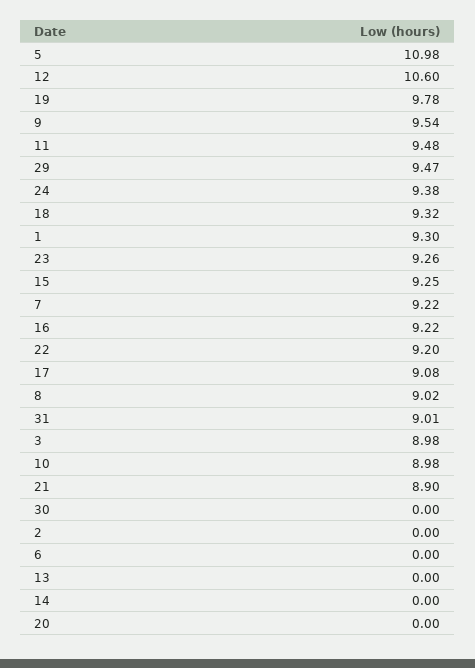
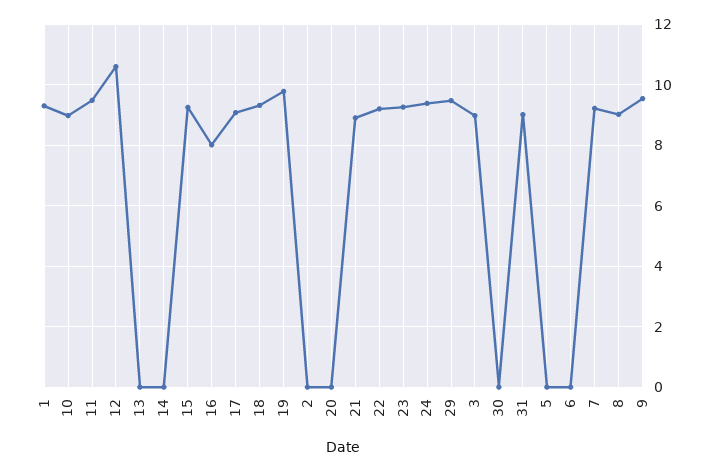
5: 10.98 -> 0
16: 9.22 -> 8

